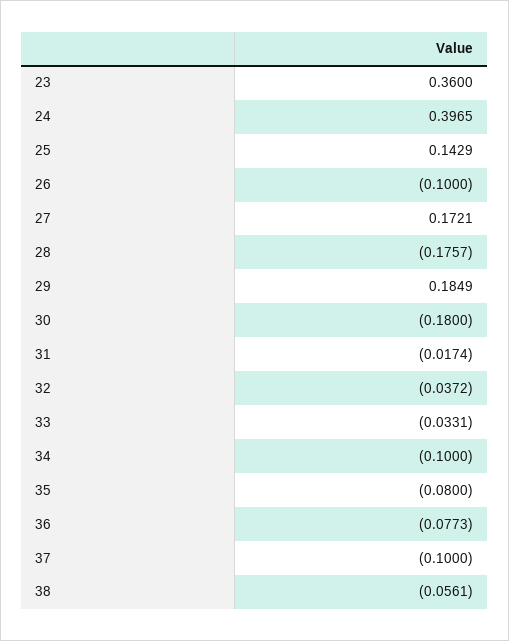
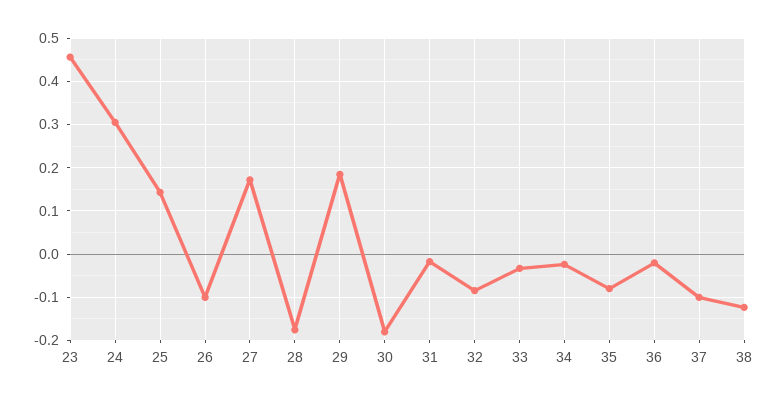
23: 0.36 -> 0.46
24: 0.3965 -> 0.3
32: -0.0372 -> -0.08
34: -0.1 -> -0.02
36: -0.0773 -> -0.02
38: -0.0561 -> -0.12

